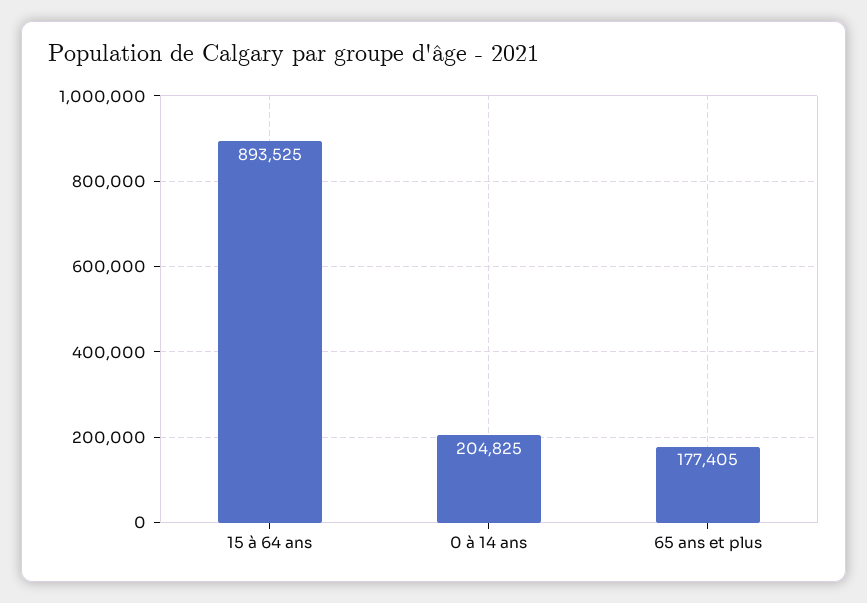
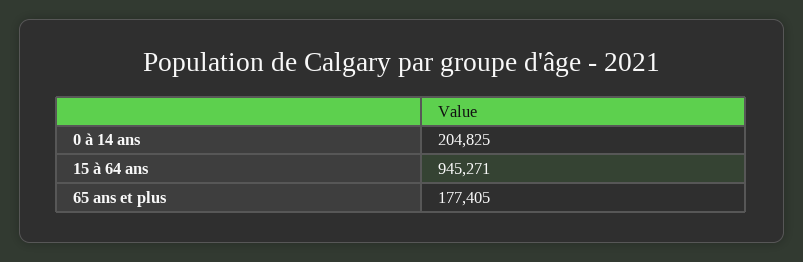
15 à 64 ans: 893525 -> 945271

